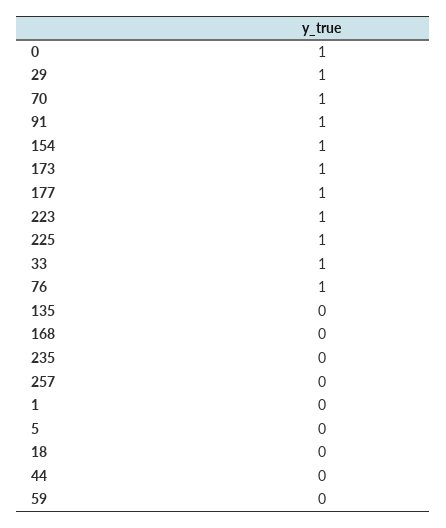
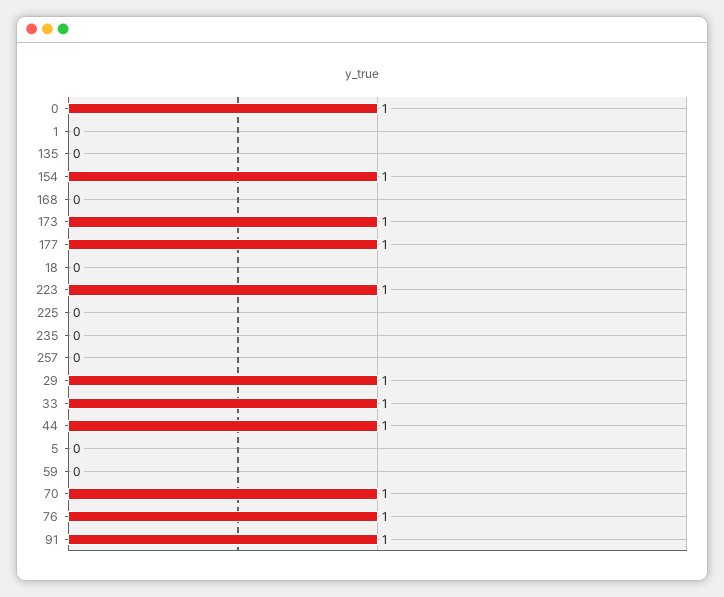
225: 1 -> 0
44: 0 -> 1

